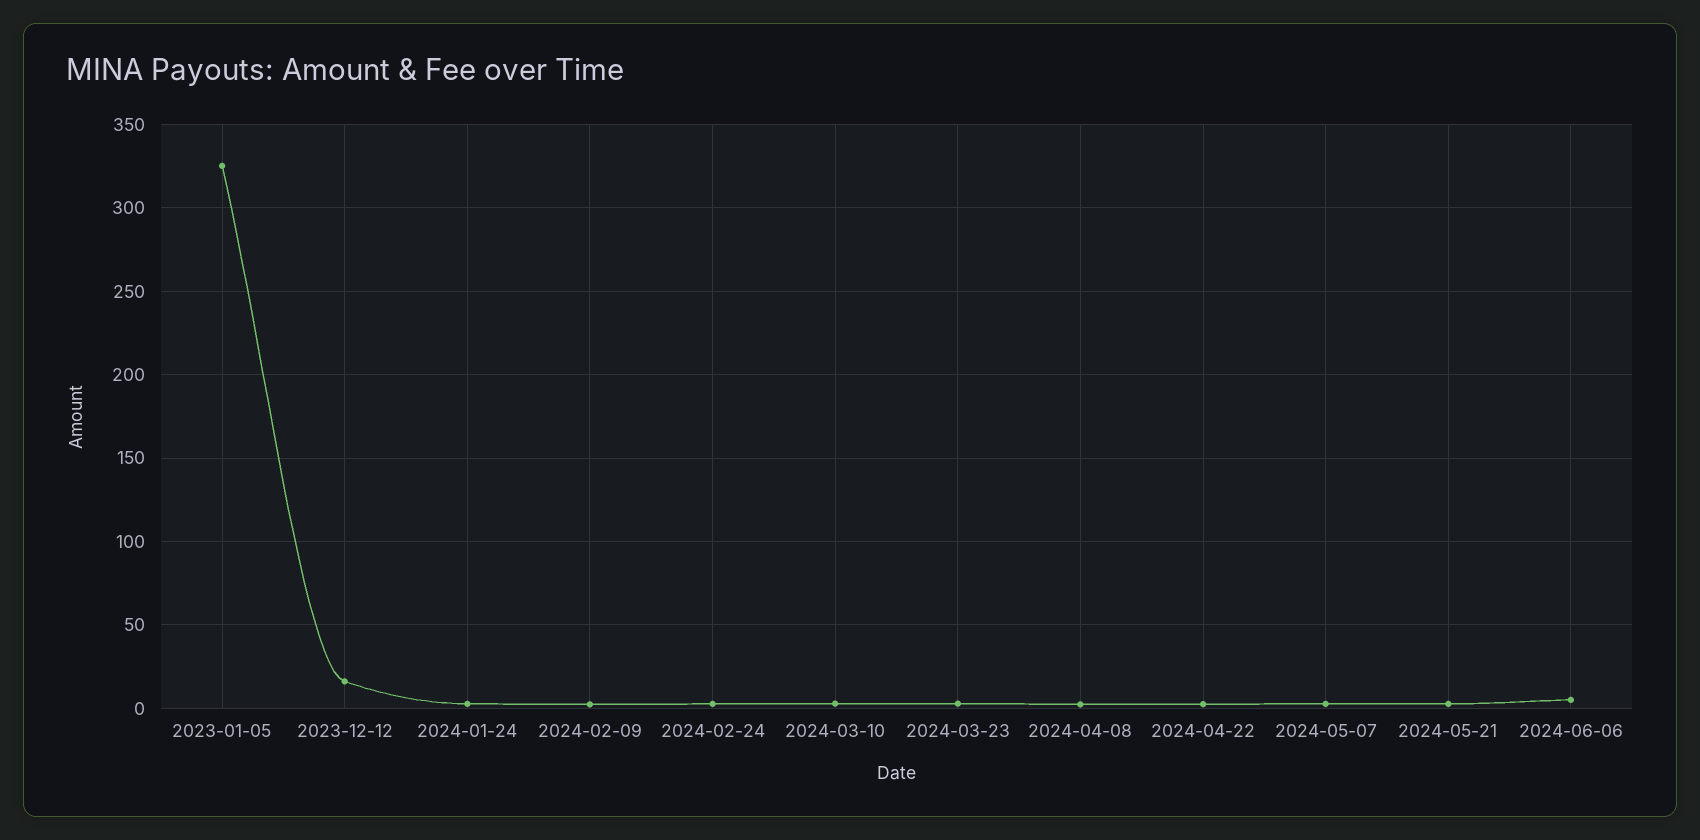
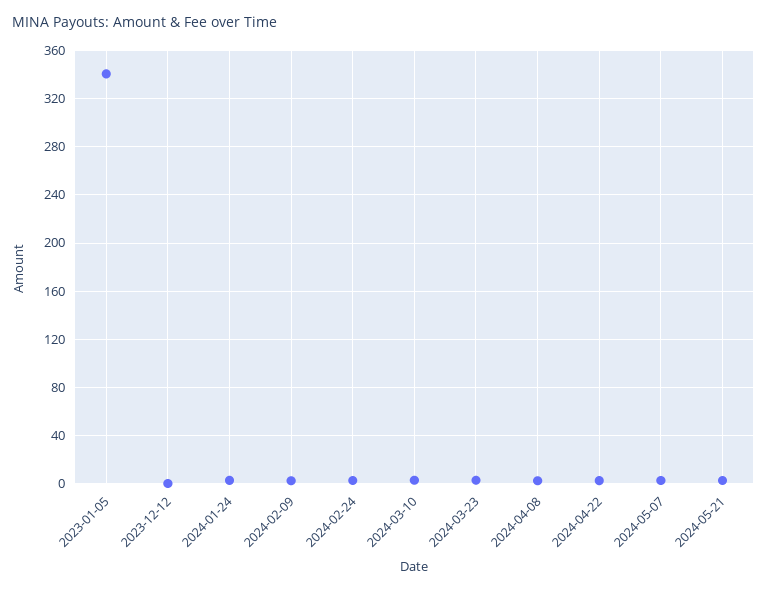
2023-01-05: 325 -> 340
2023-12-12: 15 -> 0
2024-06-06: 5 -> none

